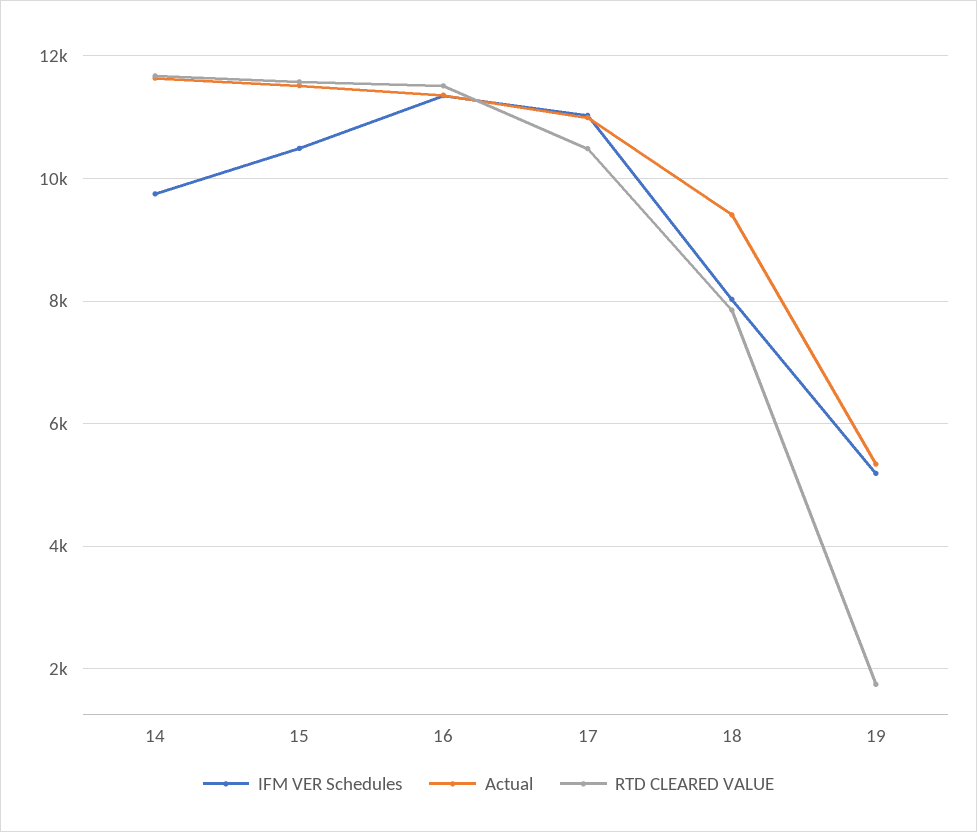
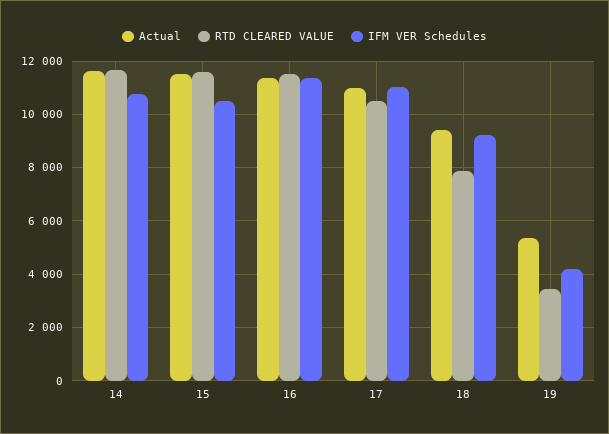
IFM VER Schedules, 14: 9800 -> 10750
IFM VER Schedules, 18: 8000 -> 9250
IFM VER Schedules, 19: 5200 -> 4250
RTD CLEARED VALUE, 19: 1800 -> 3500

